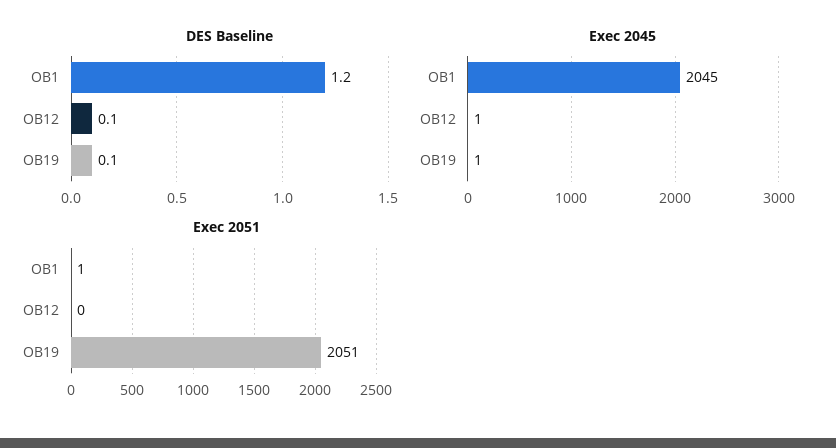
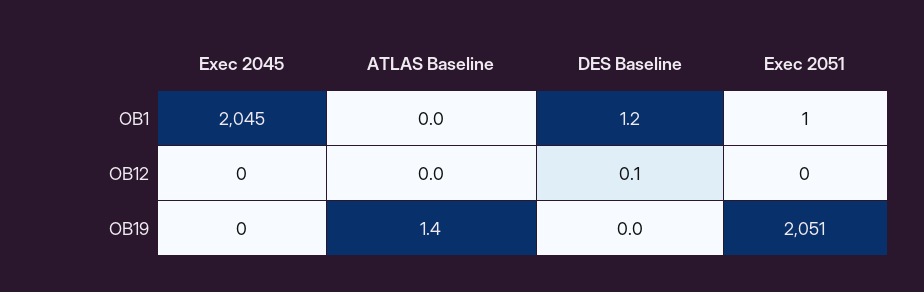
DES Baseline, OB19: 0.1 -> 0
Exec 2045, OB12: 1 -> 0
Exec 2045, OB19: 1 -> 0
ATLAS Baseline, OB1: none -> 0
ATLAS Baseline, OB12: none -> 0
ATLAS Baseline, OB19: none -> 1.4

